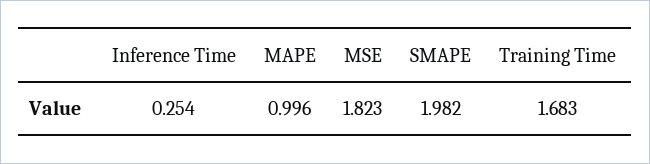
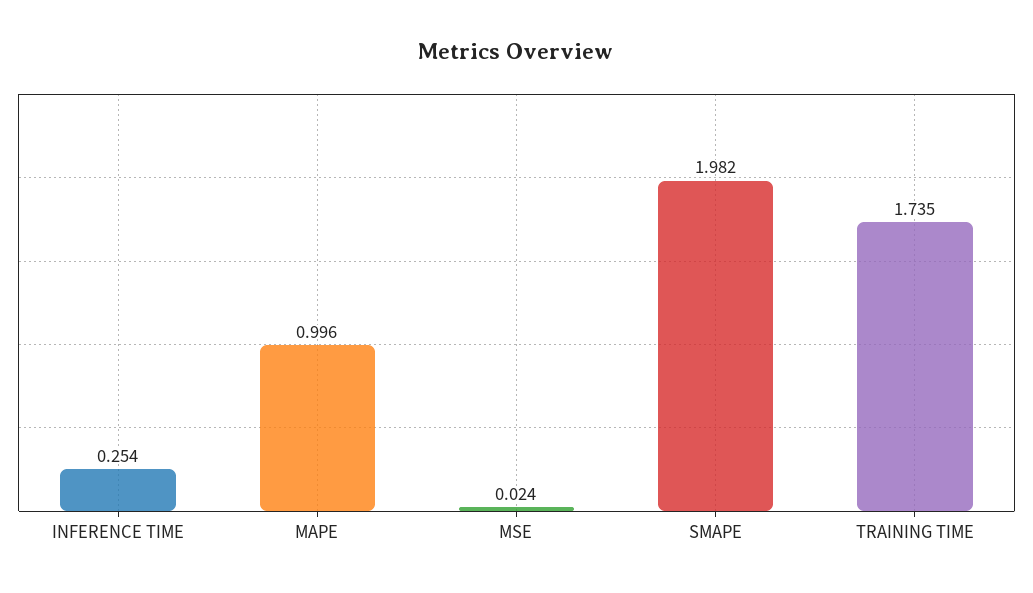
MSE: 1.823 -> 0.024
Training Time: 1.683 -> 1.735

